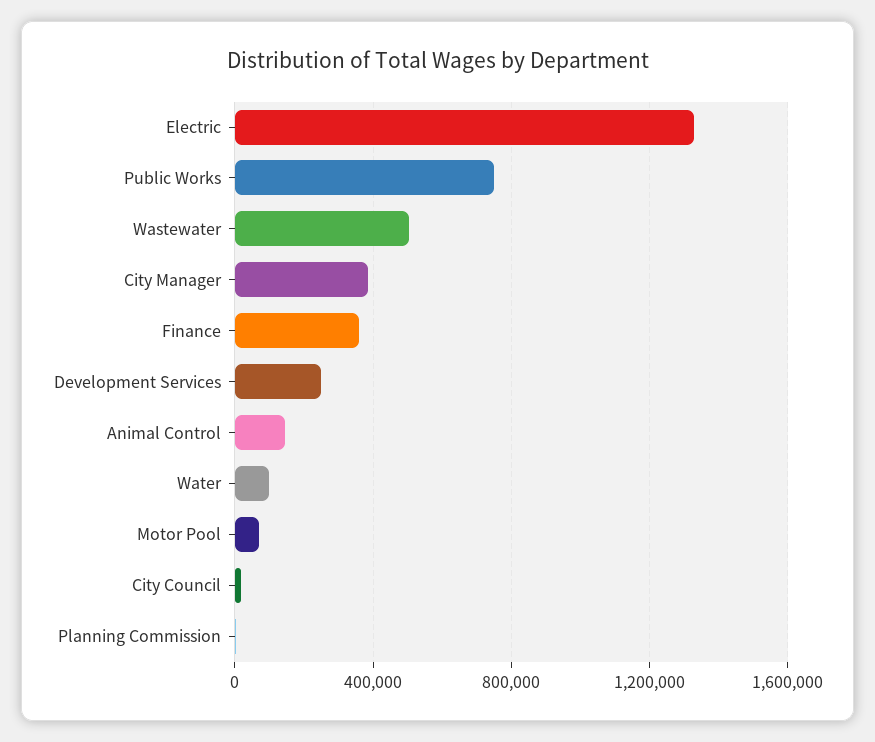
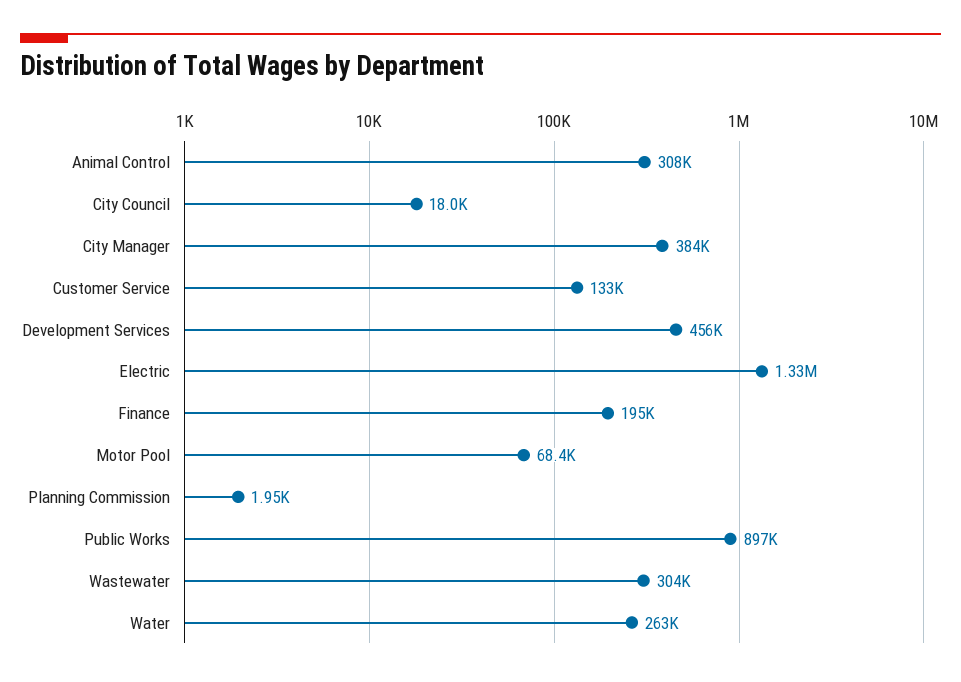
Public Works: 750000 -> 897000
Wastewater: 500000 -> 304000
Finance: 350000 -> 195000
Development Services: 250000 -> 456000
Animal Control: 150000 -> 308000
Water: 100000 -> 263000
Customer Service: none -> 133000

